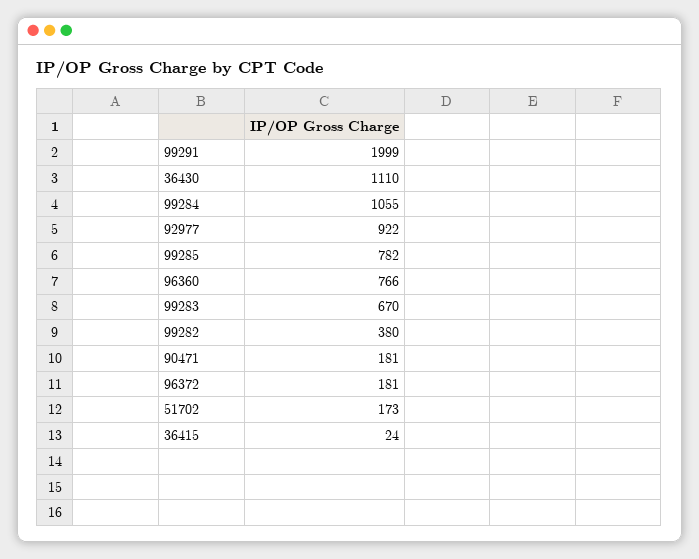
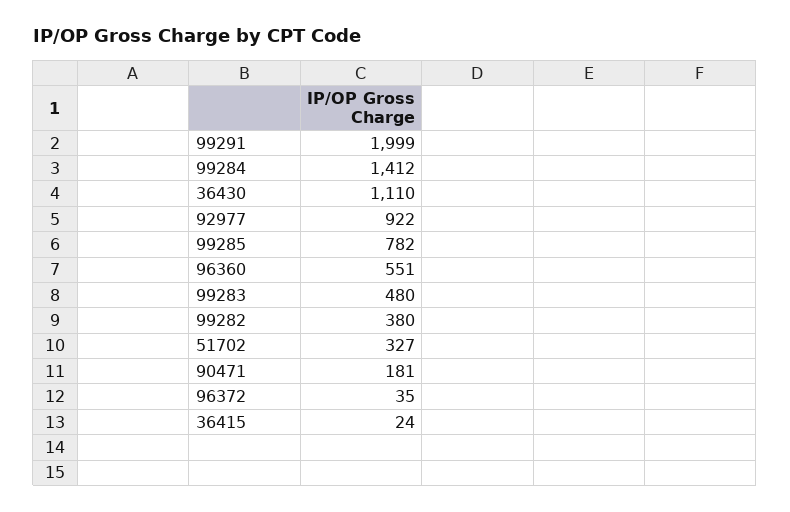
99284: 1055 -> 1412
96360: 766 -> 551
99283: 670 -> 480
96372: 181 -> 35
51702: 173 -> 327

